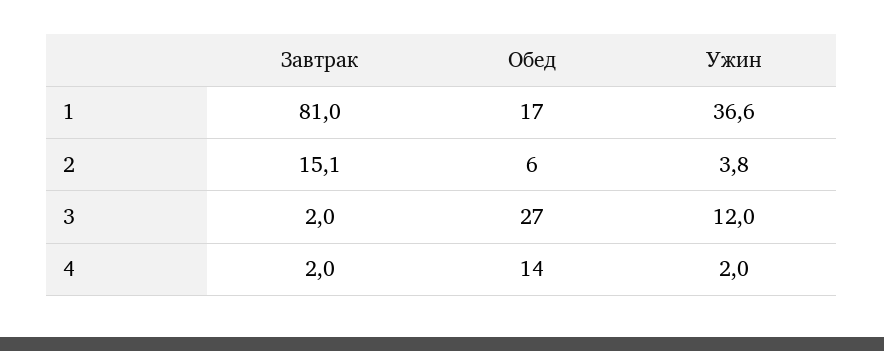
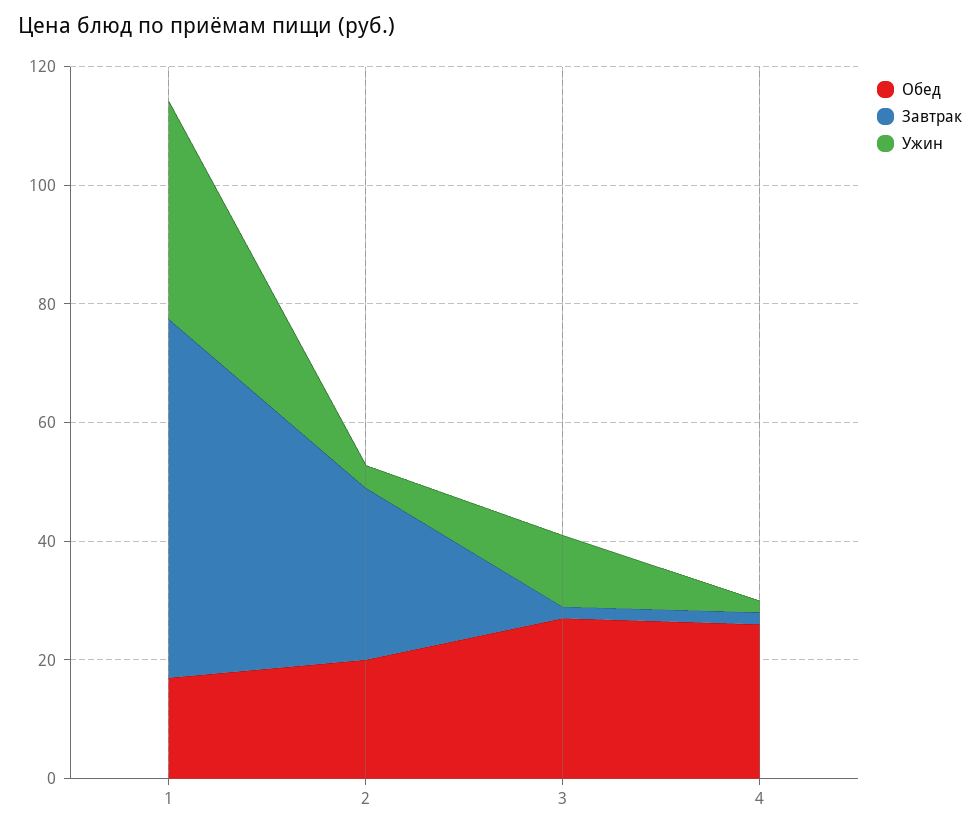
Завтрак, 1: 81 -> 60
Завтрак, 2: 15.1 -> 30
Обед, 2: 6 -> 20
Обед, 4: 14 -> 25

